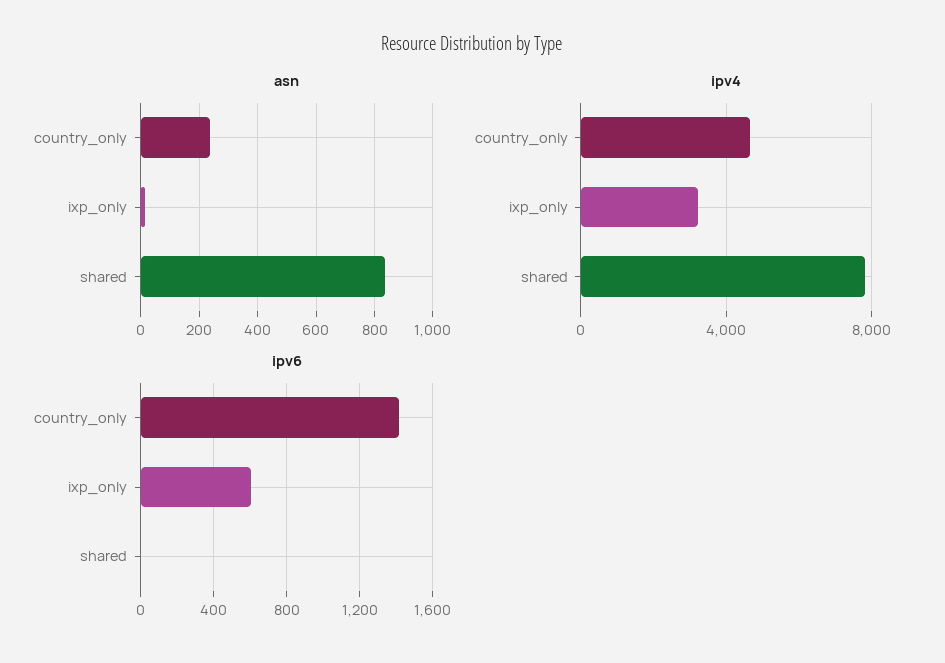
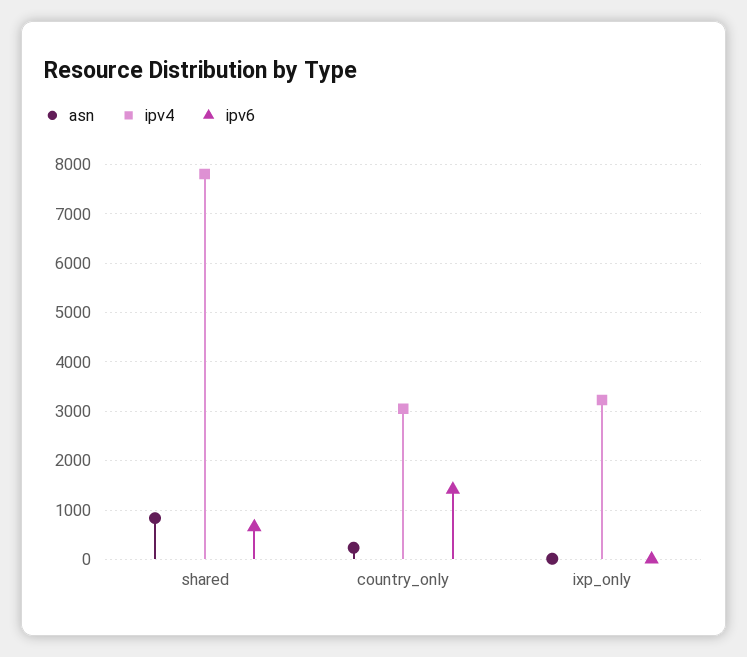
ipv4, country_only: 4500 -> 3000
ipv6, ixp_only: 600 -> 0
ipv6, shared: 0 -> 600

